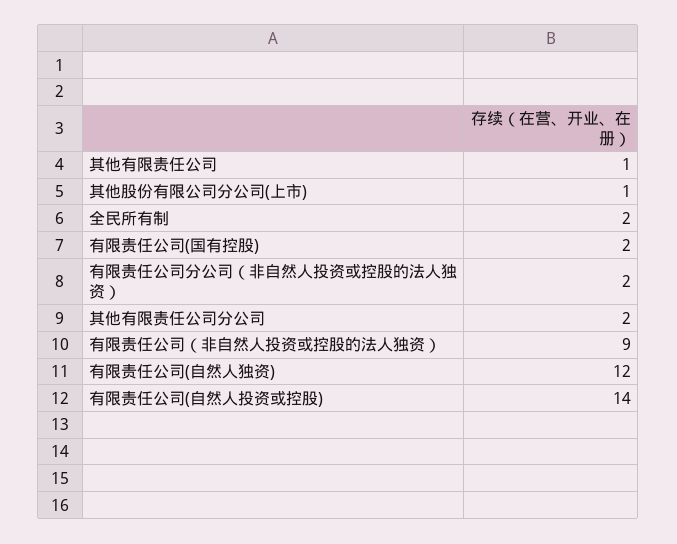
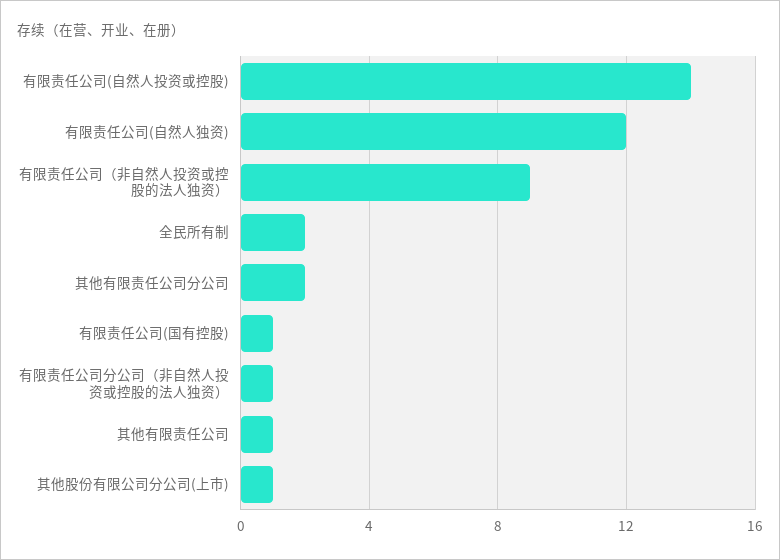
有限责任公司(国有控股): 2 -> 1
有限责任公司分公司（非自然人投资或控股的法人独资）: 2 -> 1

